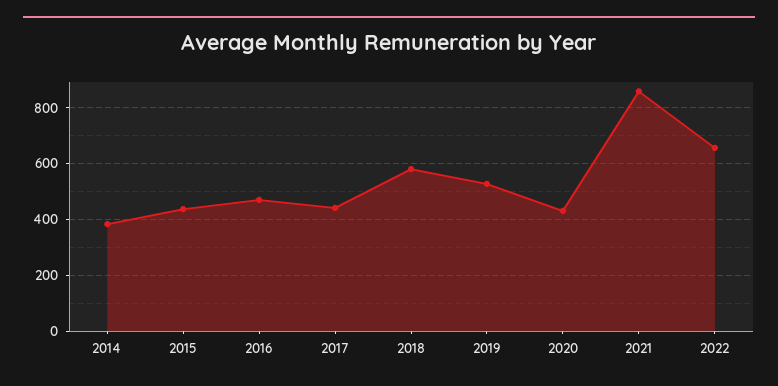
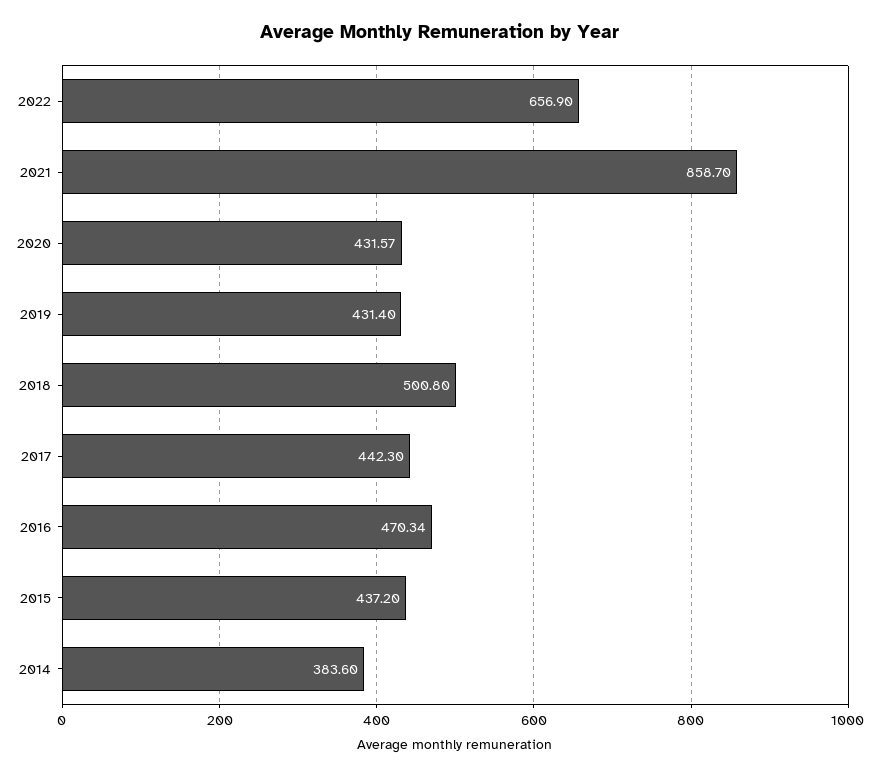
2018: 575 -> 500.8
2019: 525 -> 431.4

